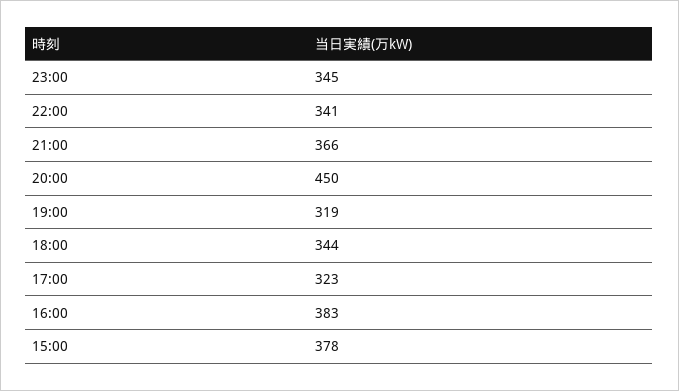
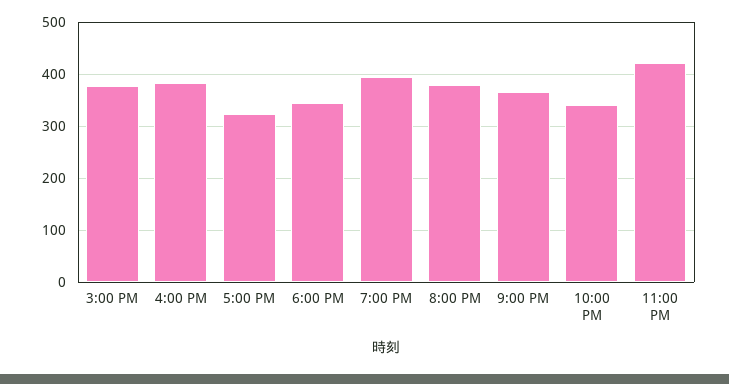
23:00: 345 -> 420
20:00: 450 -> 380
19:00: 319 -> 400

